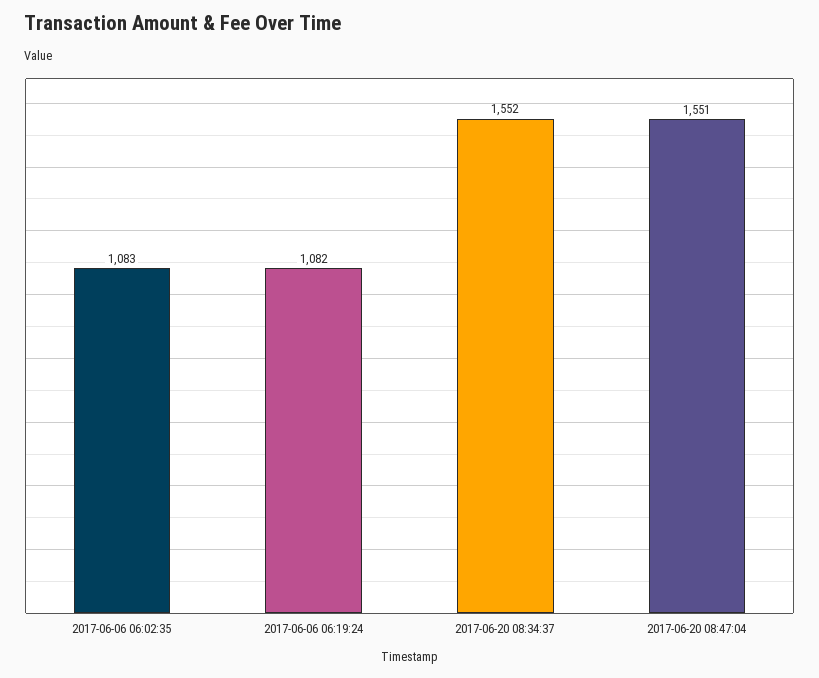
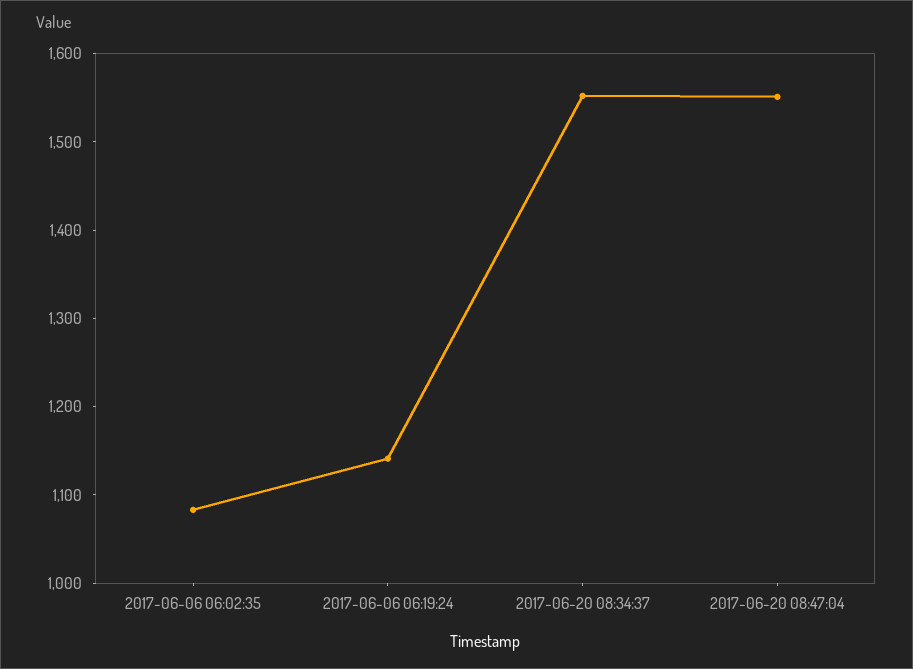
2017-06-06 06:19:24: 1082 -> 1140

